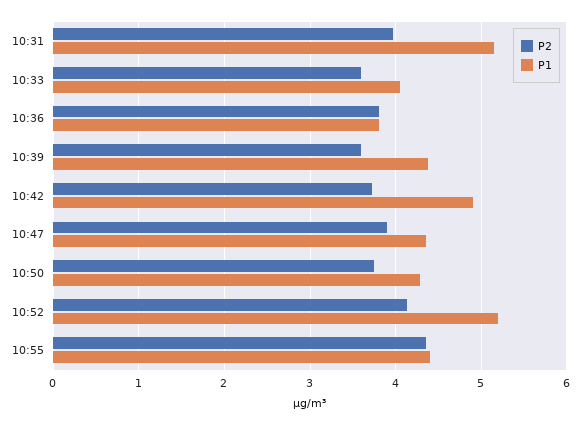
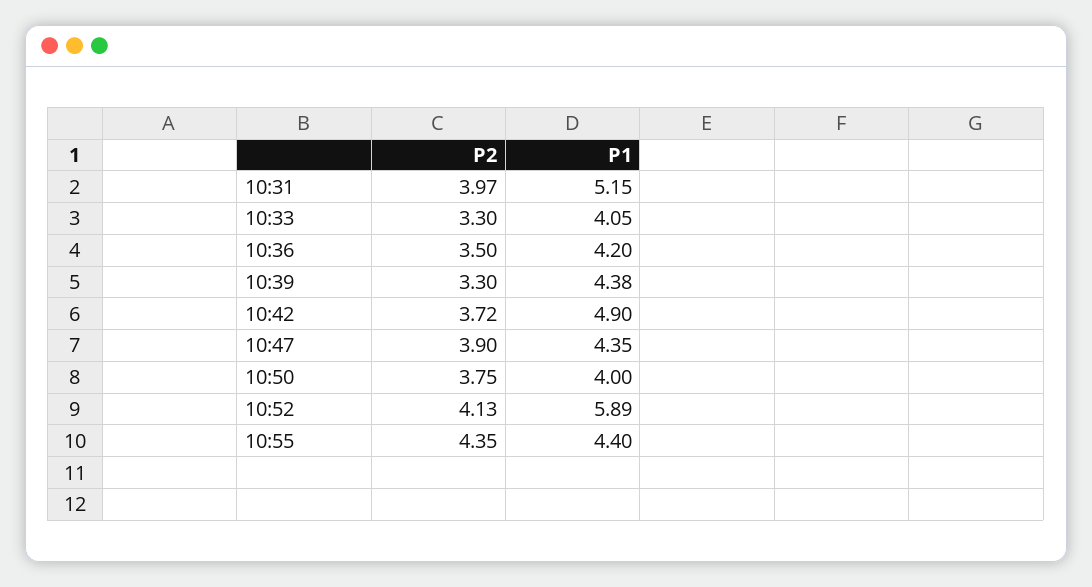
P2, 10:33: 3.6 -> 3.3
P2, 10:36: 3.8 -> 3.5
P1, 10:36: 3.8 -> 4.2
P2, 10:39: 3.6 -> 3.3
P1, 10:50: 4.3 -> 4
P1, 10:52: 5.2 -> 5.89

